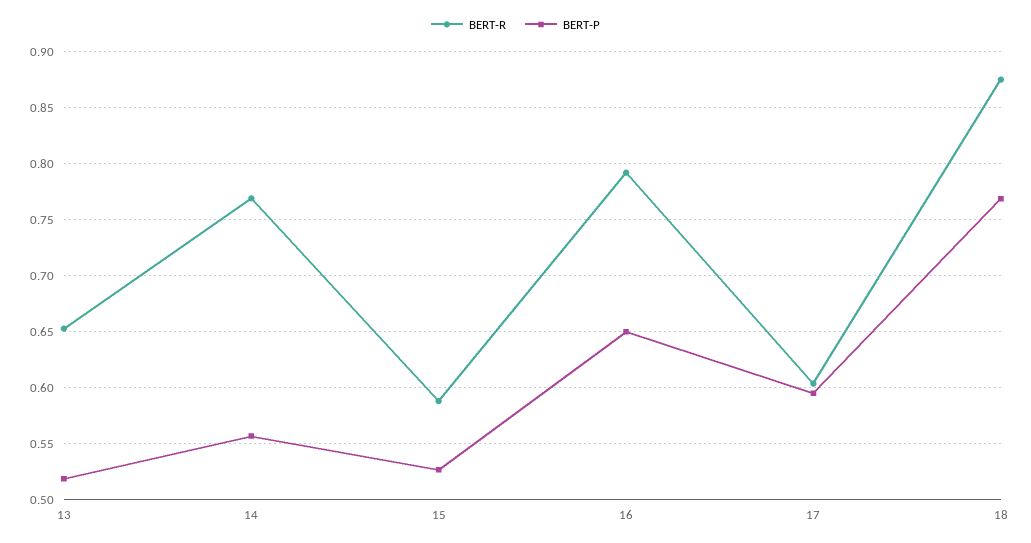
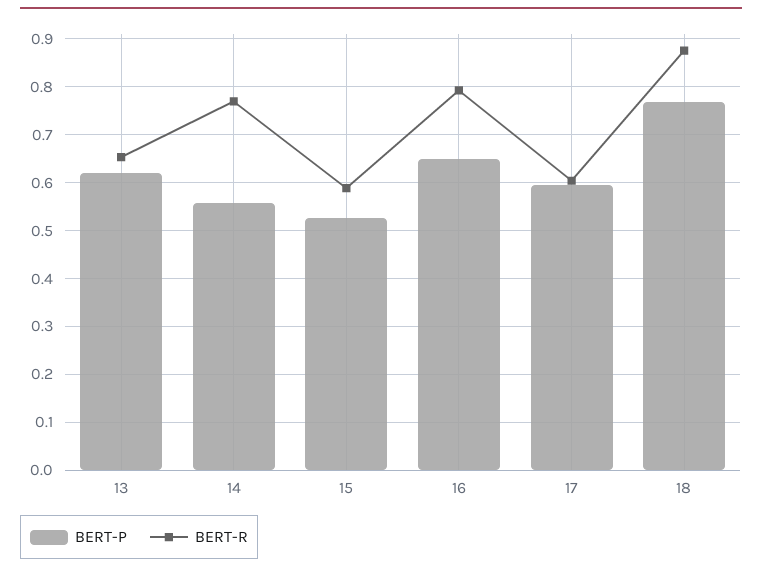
BERT-P, 13: 0.52 -> 0.62

